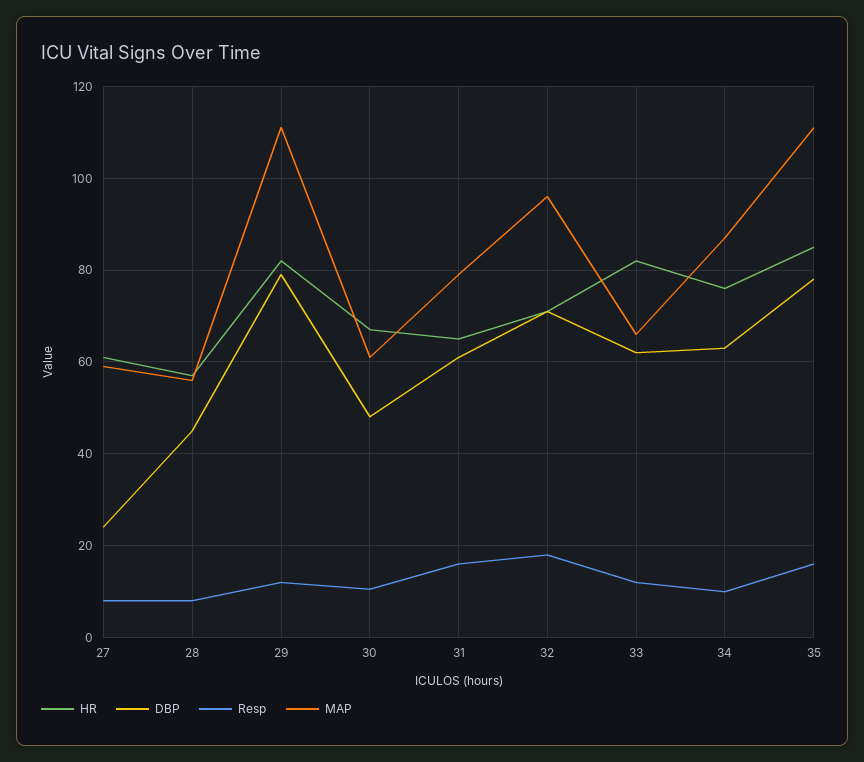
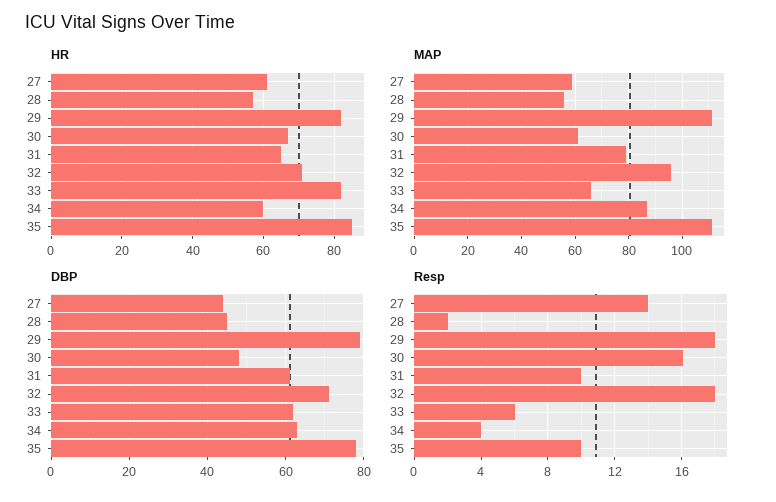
DBP, 27: 24 -> 45
Resp, 27: 8 -> 14
Resp, 28: 8 -> 2
Resp, 29: 12 -> 18
Resp, 30: 10 -> 16
Resp, 31: 16 -> 10
Resp, 33: 12 -> 6
HR, 34: 76 -> 60
Resp, 34: 10 -> 4
Resp, 35: 16 -> 10

